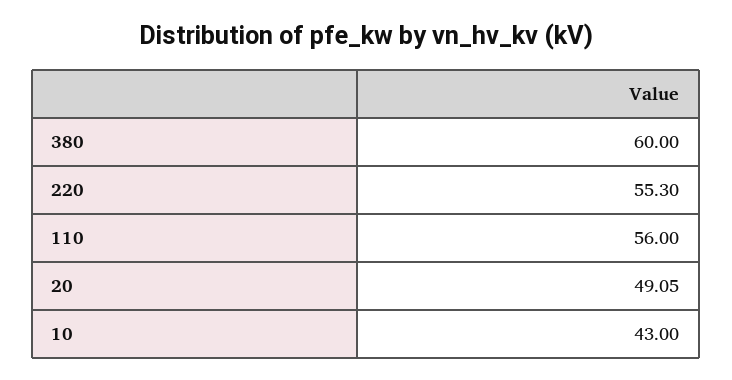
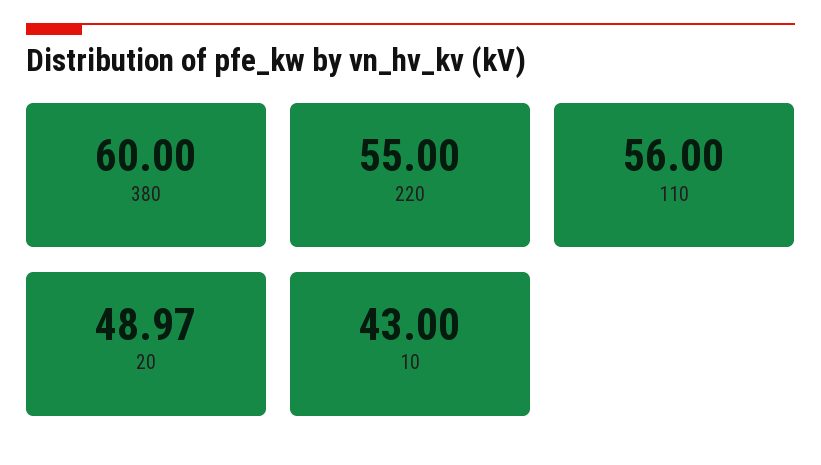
220: 55.3 -> 55
20: 49.05 -> 48.97

